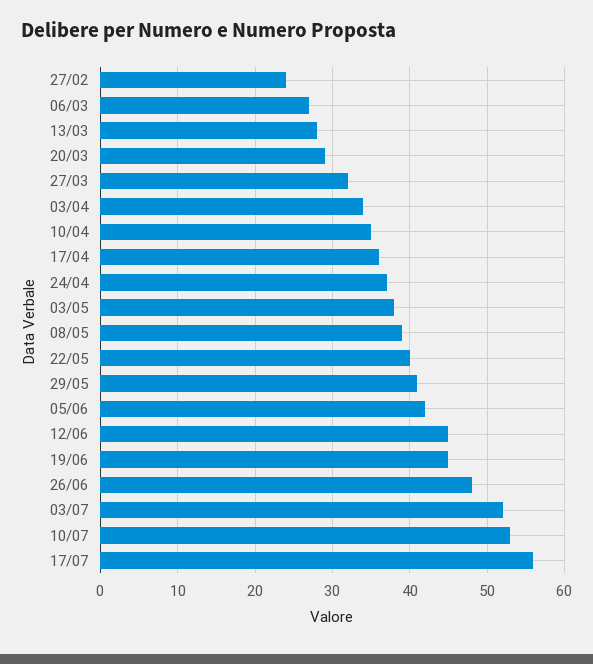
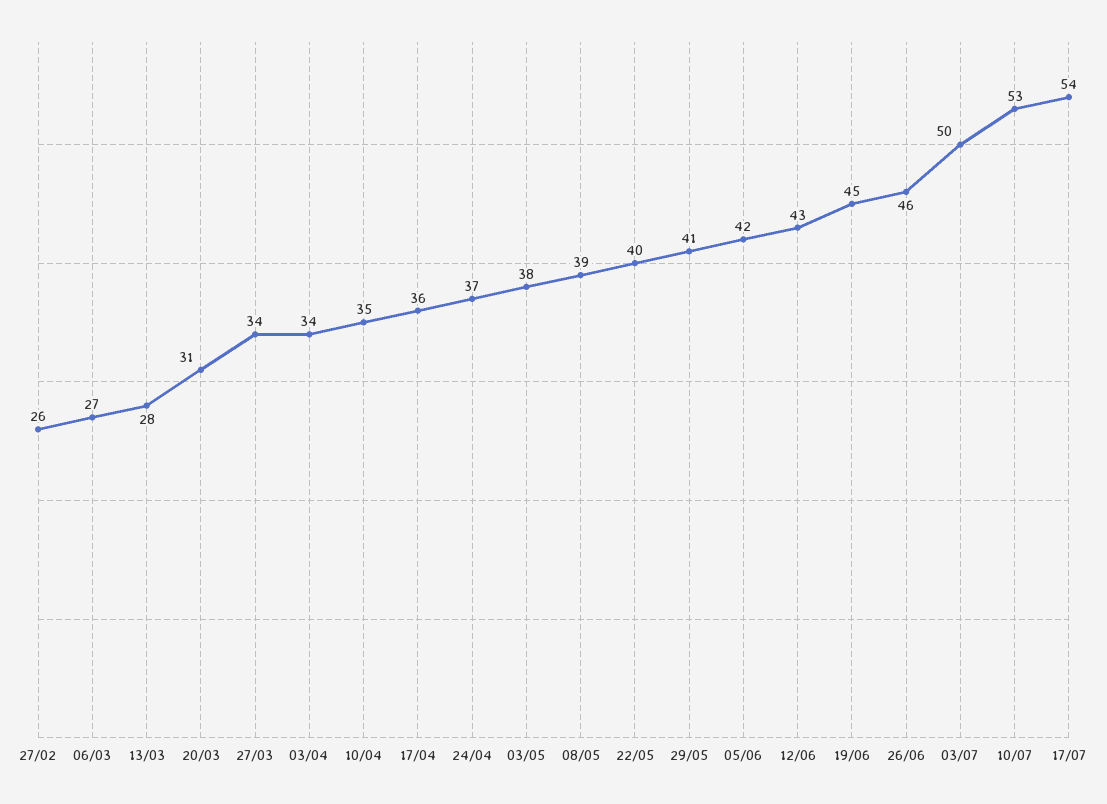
27/02: 24 -> 26
20/03: 29 -> 31
27/03: 32 -> 34
12/06: 45 -> 43
26/06: 48 -> 46
03/07: 52 -> 50
17/07: 56 -> 54

